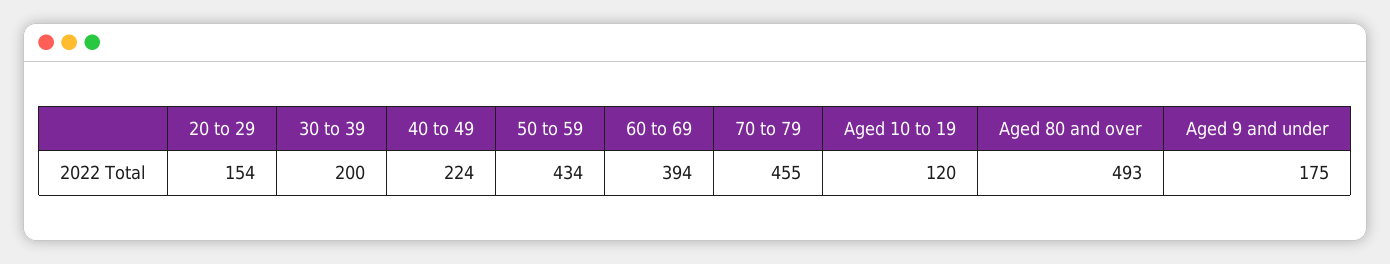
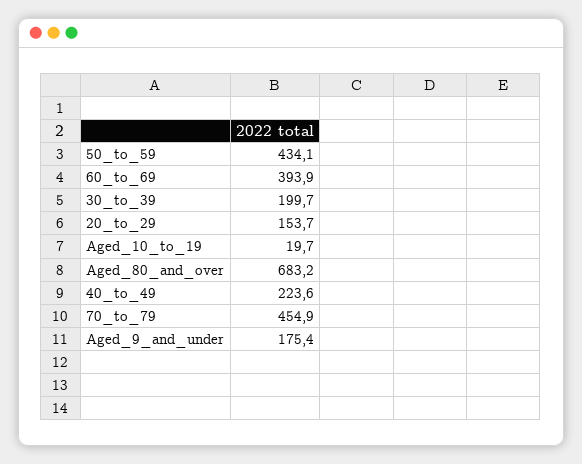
Aged 10 to 19: 120 -> 19.7
Aged 80 and over: 493 -> 683.2

